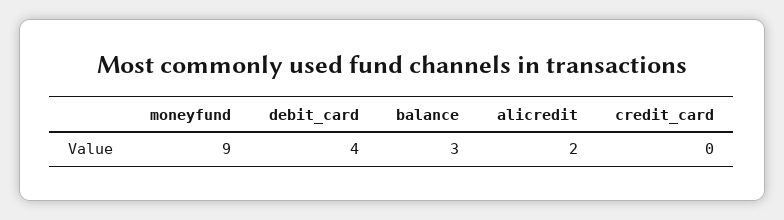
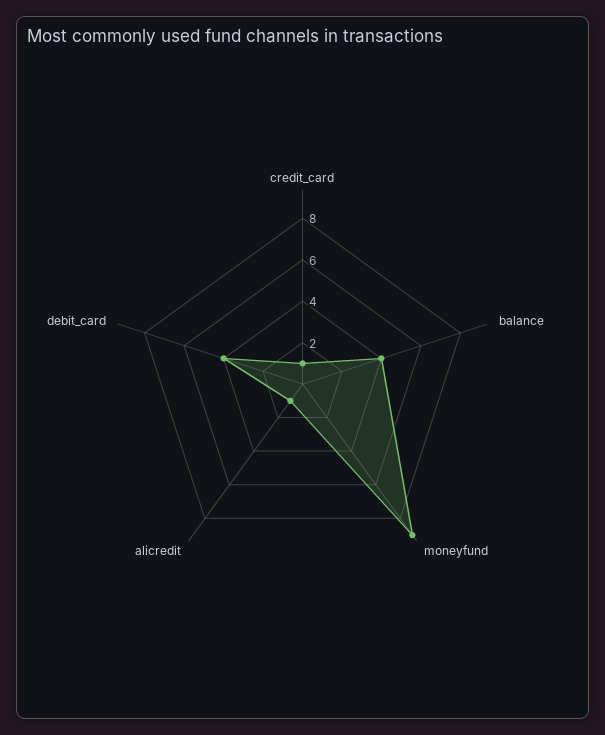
balance: 3 -> 4
alicredit: 2 -> 1
credit_card: 0 -> 1

